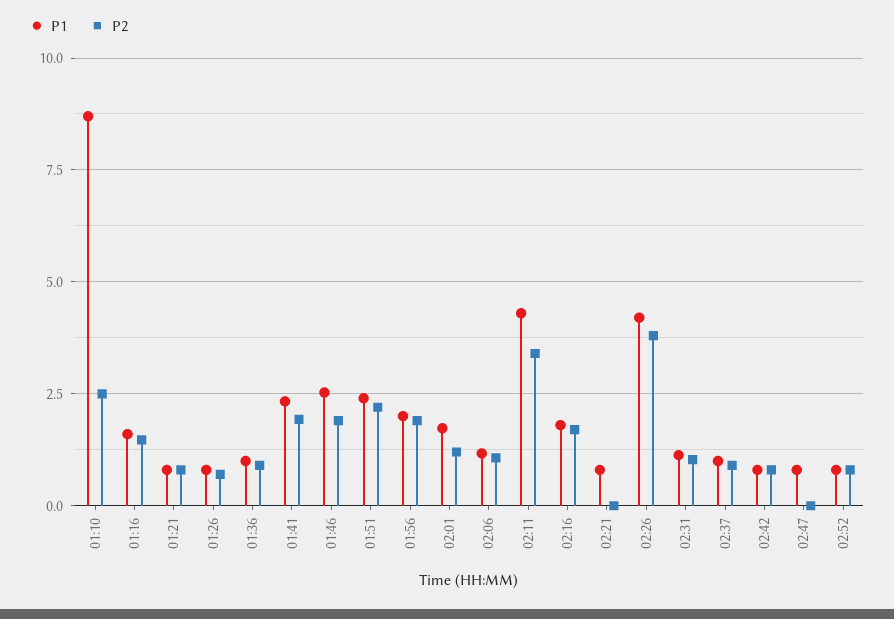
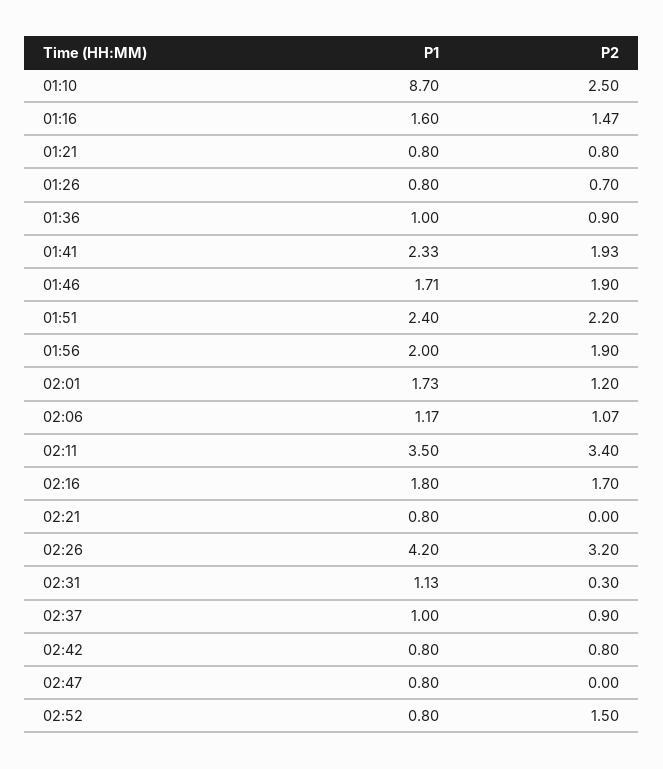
P1, 01:46: 2.5 -> 1.71
P1, 02:11: 4.25 -> 3.5
P2, 02:26: 3.75 -> 3.2
P2, 02:31: 1 -> 0.3
P2, 02:52: 0.75 -> 1.5

